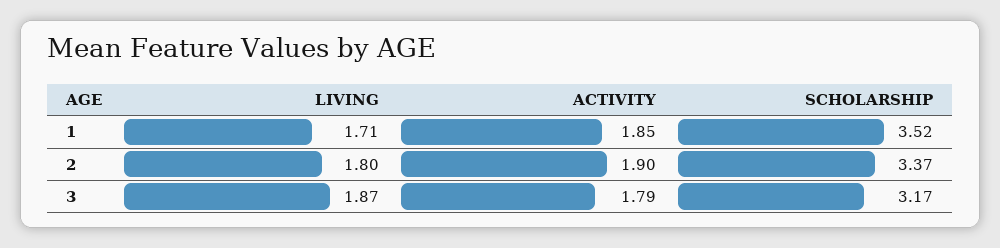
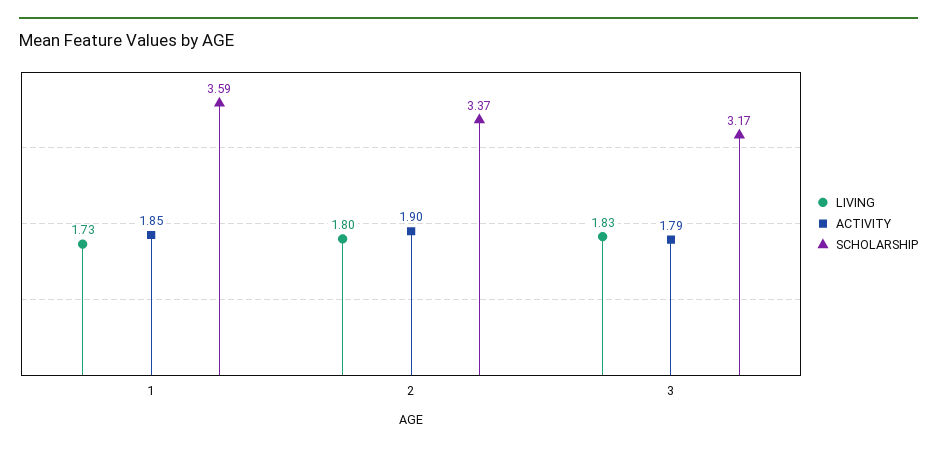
LIVING, 1: 1.71 -> 1.73
SCHOLARSHIP, 1: 3.52 -> 3.59
LIVING, 3: 1.87 -> 1.83

